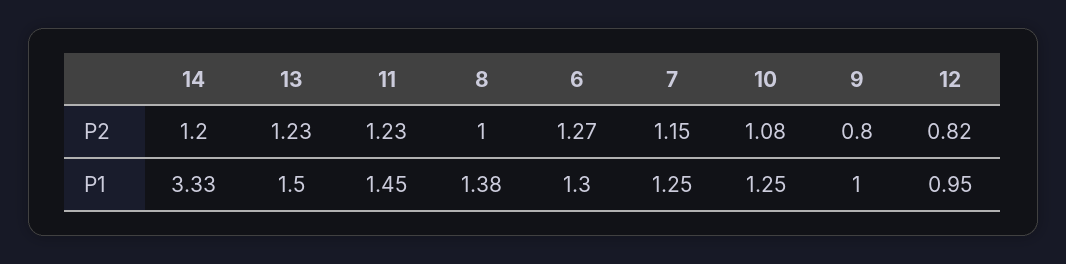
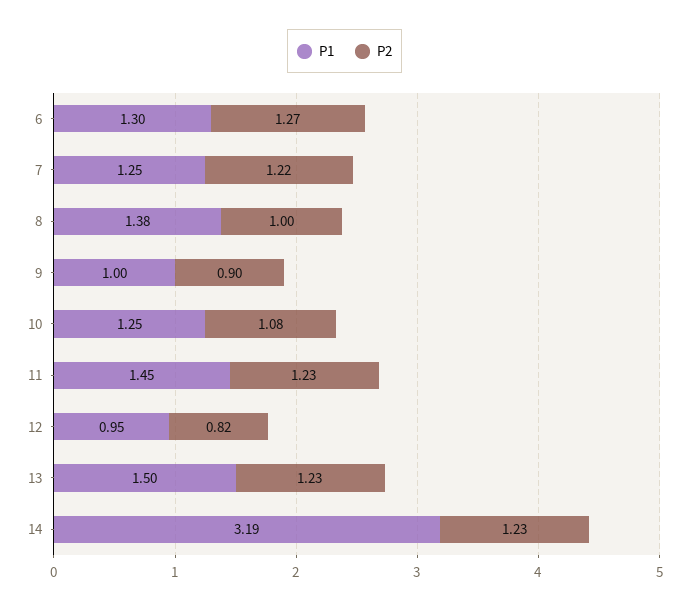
P2, 14: 1.2 -> 1.23
P2, 7: 1.15 -> 1.22
P2, 9: 0.8 -> 0.9
P1, 14: 3.33 -> 3.19

